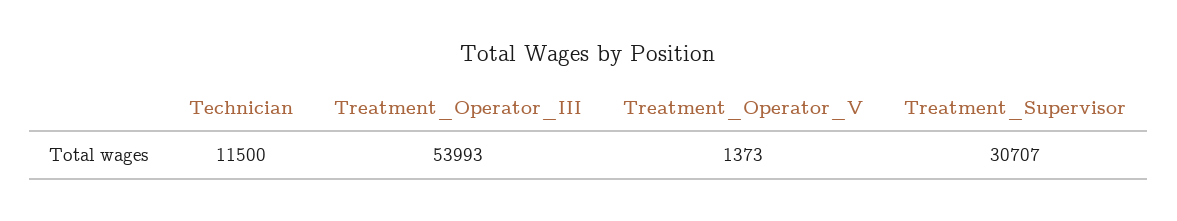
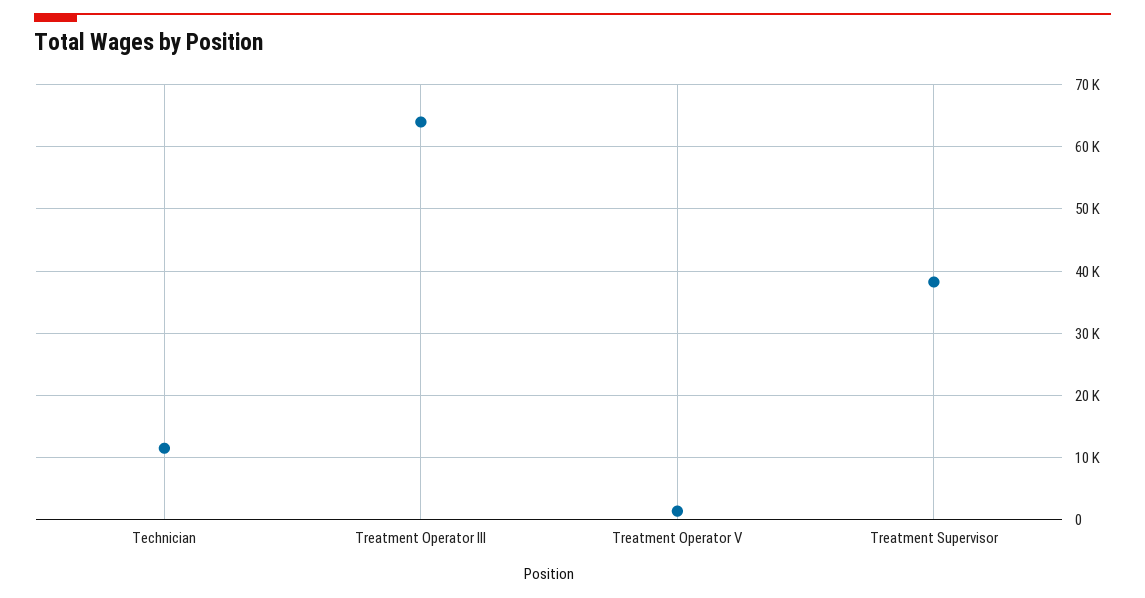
Treatment_Operator_III: 53993 -> 64000
Treatment_Supervisor: 30707 -> 38000

